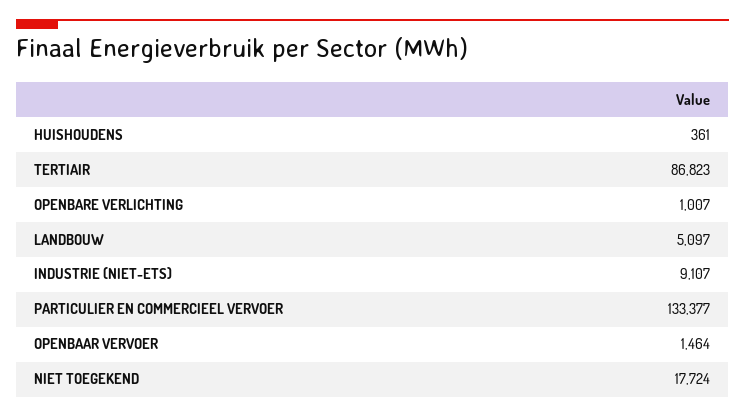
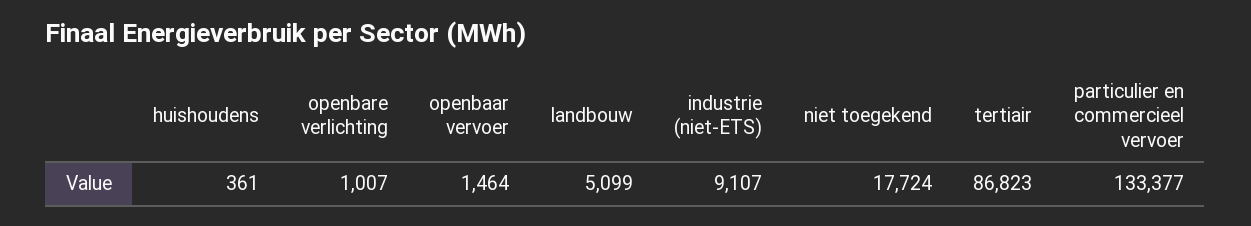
LANDBOUW: 5097 -> 5099

